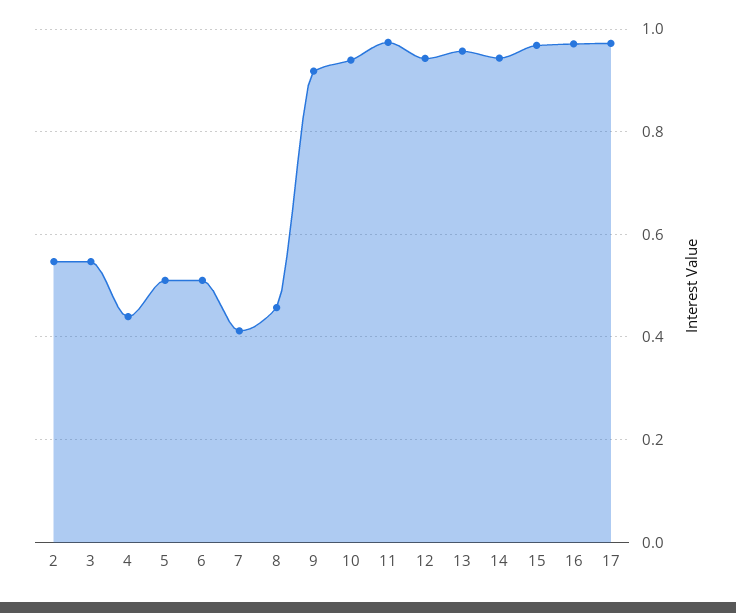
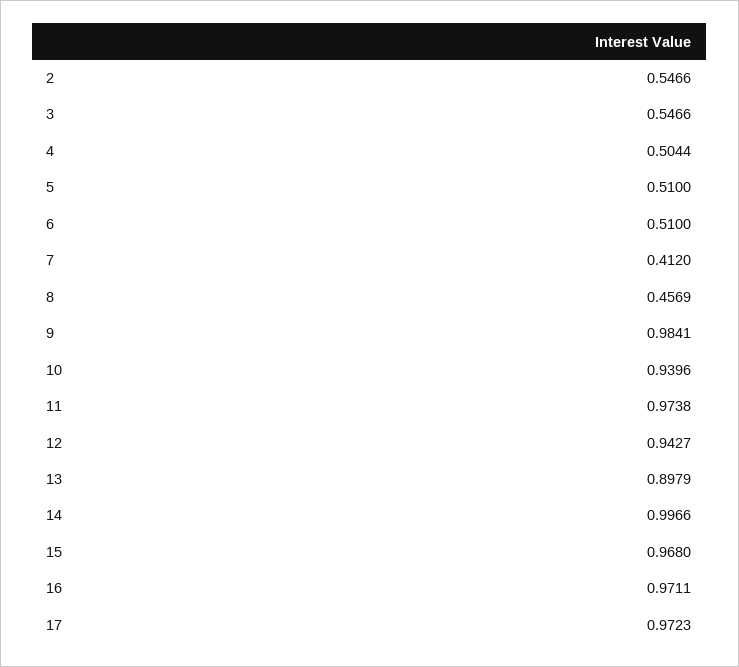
4: 0.44 -> 0.5044
9: 0.92 -> 0.9841
13: 0.96 -> 0.8979
14: 0.94 -> 0.9966

